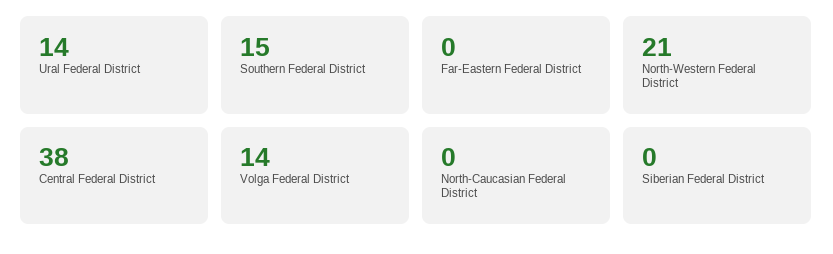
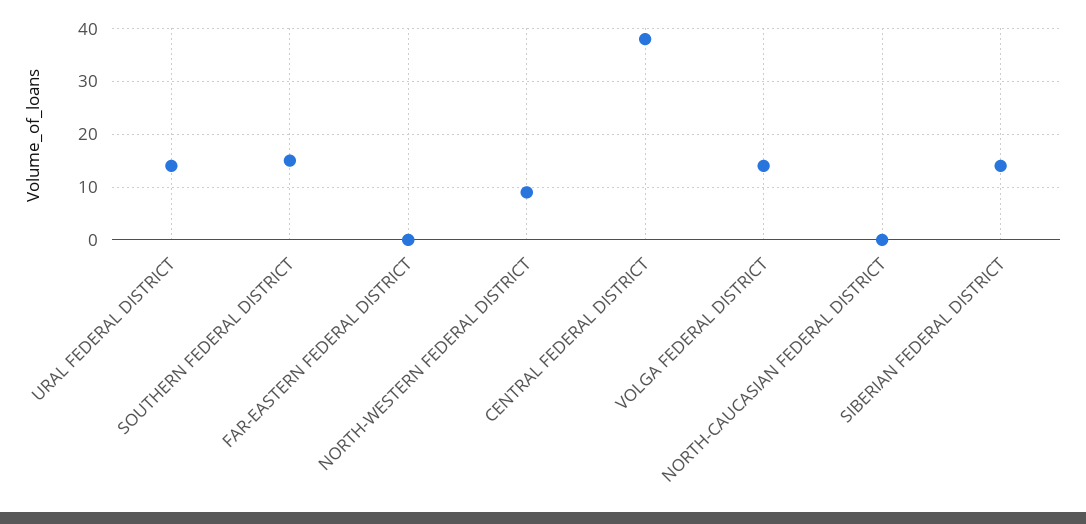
North-Western Federal District: 21 -> 10
Siberian Federal District: 0 -> 15

